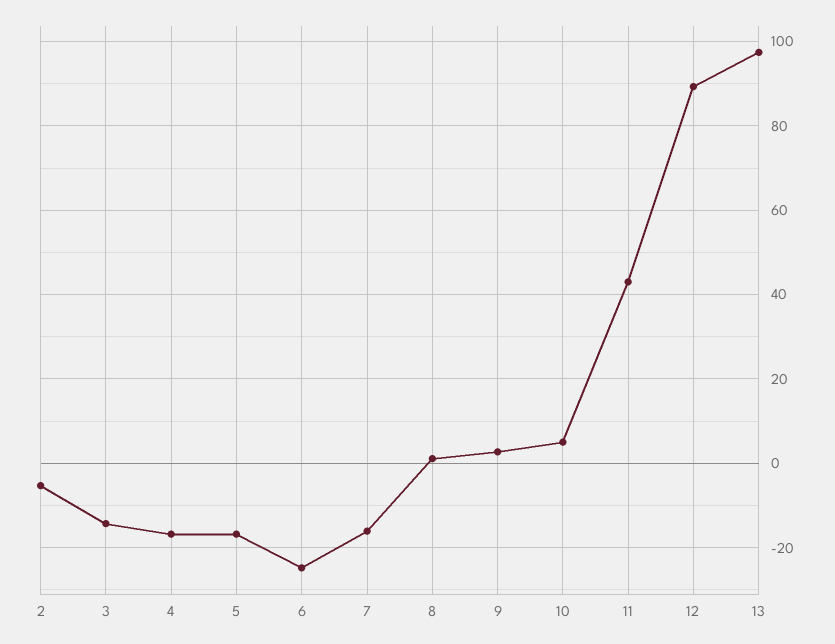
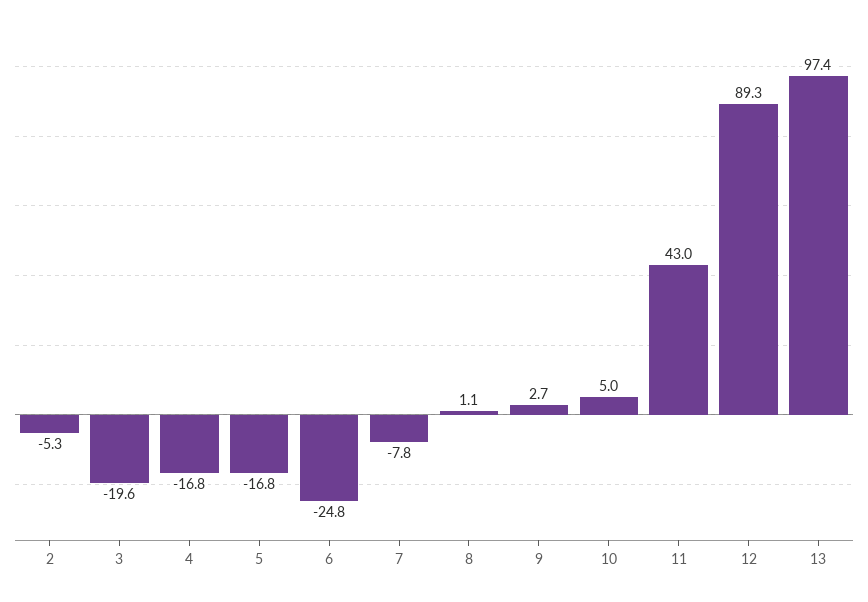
3: -14 -> -19.6
7: -16 -> -7.8

